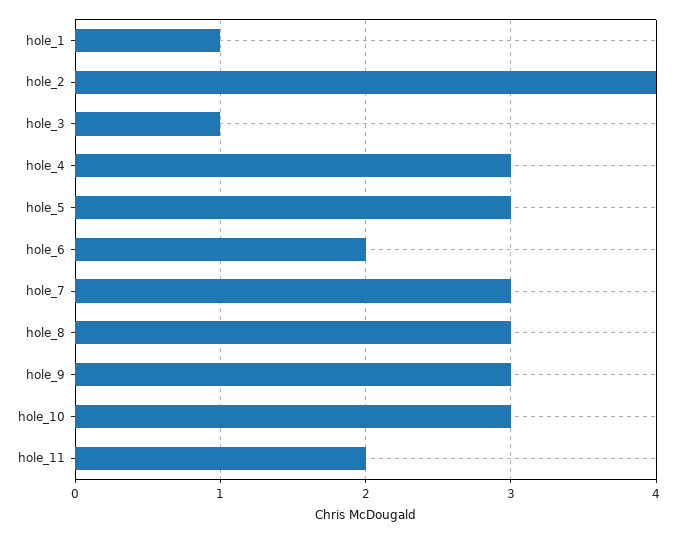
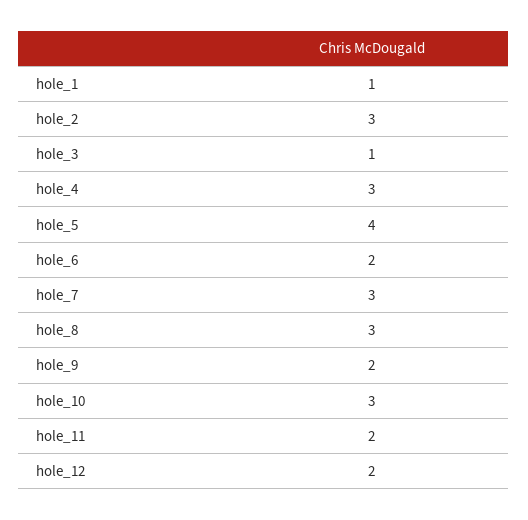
hole_2: 4 -> 3
hole_5: 3 -> 4
hole_9: 3 -> 2
hole_12: none -> 2

